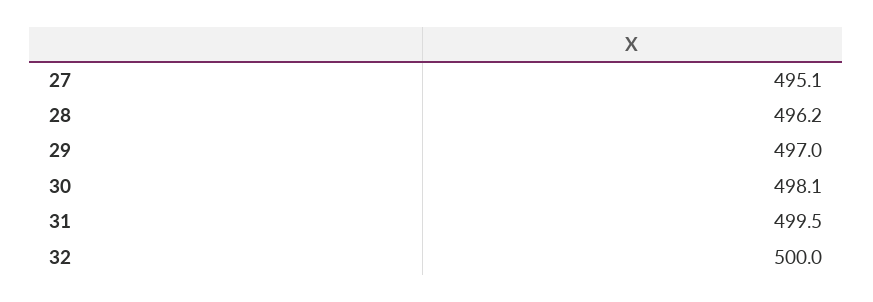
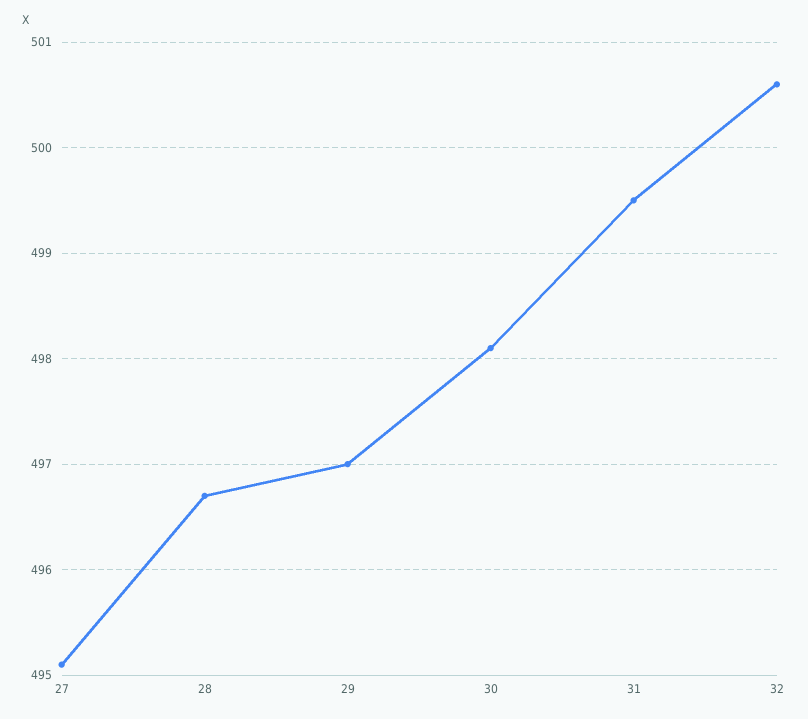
28: 496.2 -> 496.7
32: 500 -> 500.6

